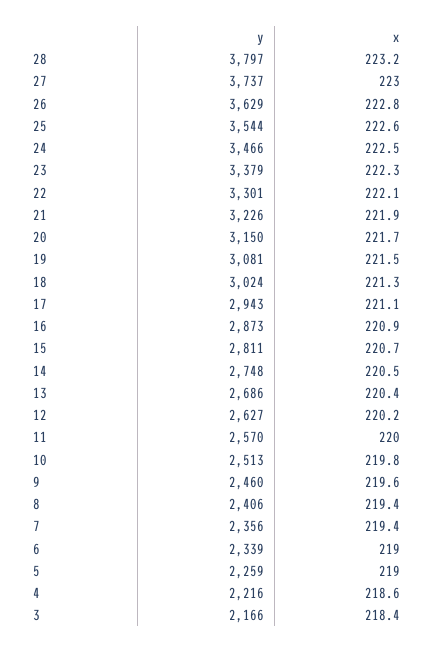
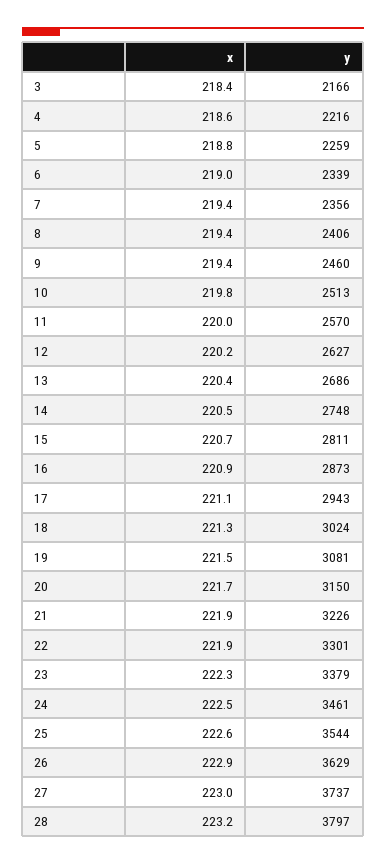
x, 26: 222.8 -> 222.9
y, 24: 3466 -> 3461
x, 22: 222.1 -> 221.9
x, 9: 219.6 -> 219.4
x, 5: 219 -> 218.8

